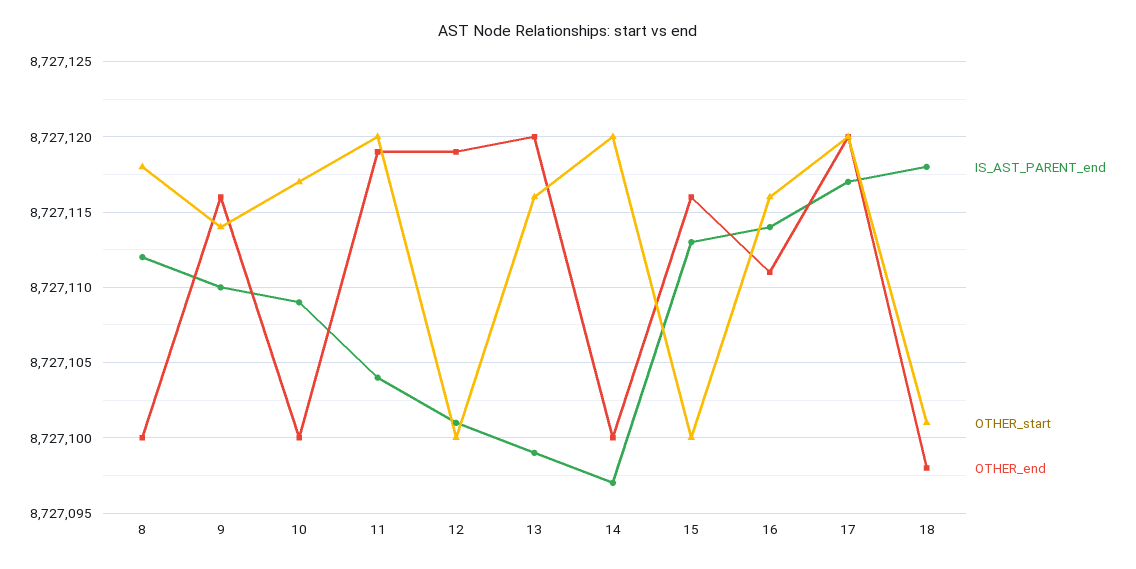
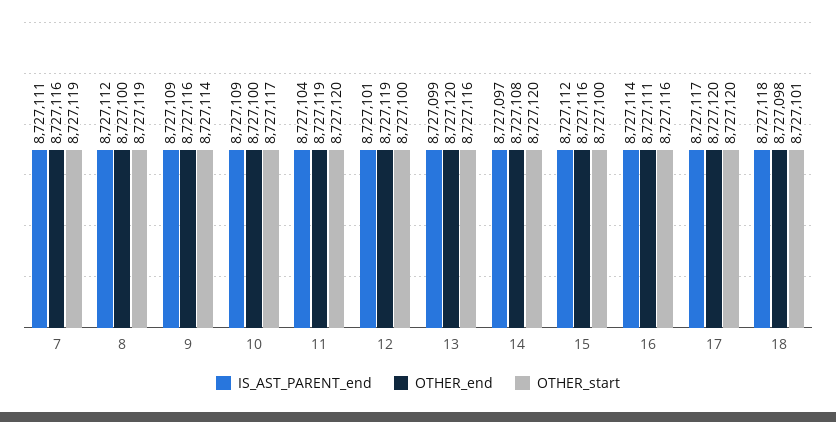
OTHER_start, 8: 8727118 -> 8727119
IS_AST_PARENT_end, 9: 8727110 -> 8727109
OTHER_end, 14: 8727100 -> 8727108
IS_AST_PARENT_end, 15: 8727113 -> 8727112
IS_AST_PARENT_end, 7: none -> 8727111
OTHER_end, 7: none -> 8727116
OTHER_start, 7: none -> 8727119

